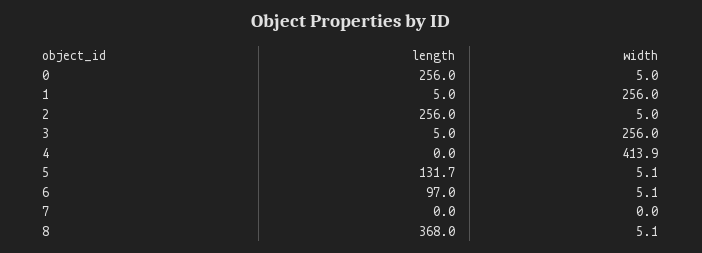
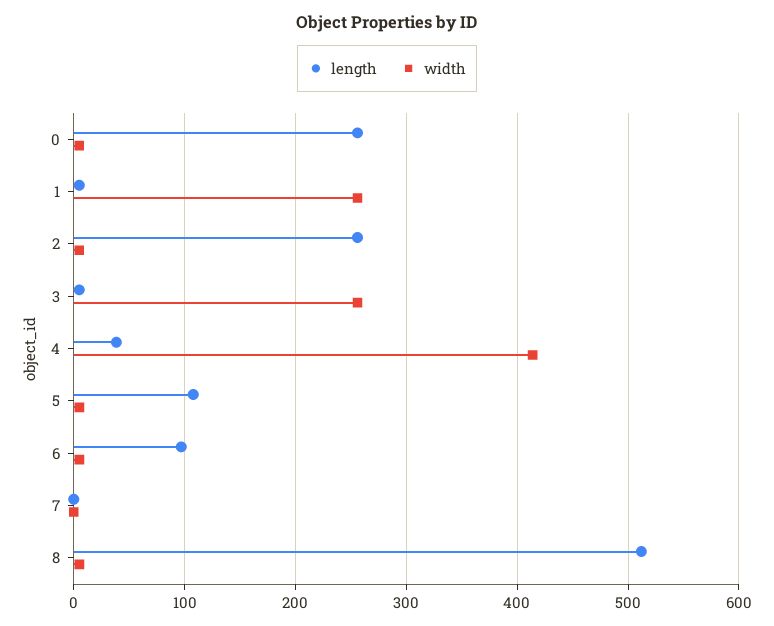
length, 4: 0 -> 40
length, 5: 131.7 -> 110
length, 8: 368 -> 510

